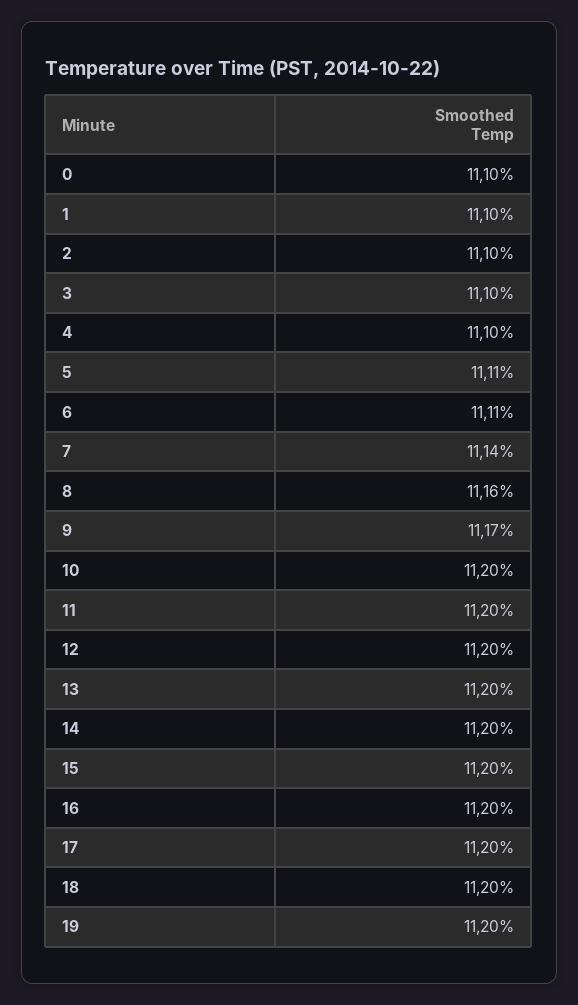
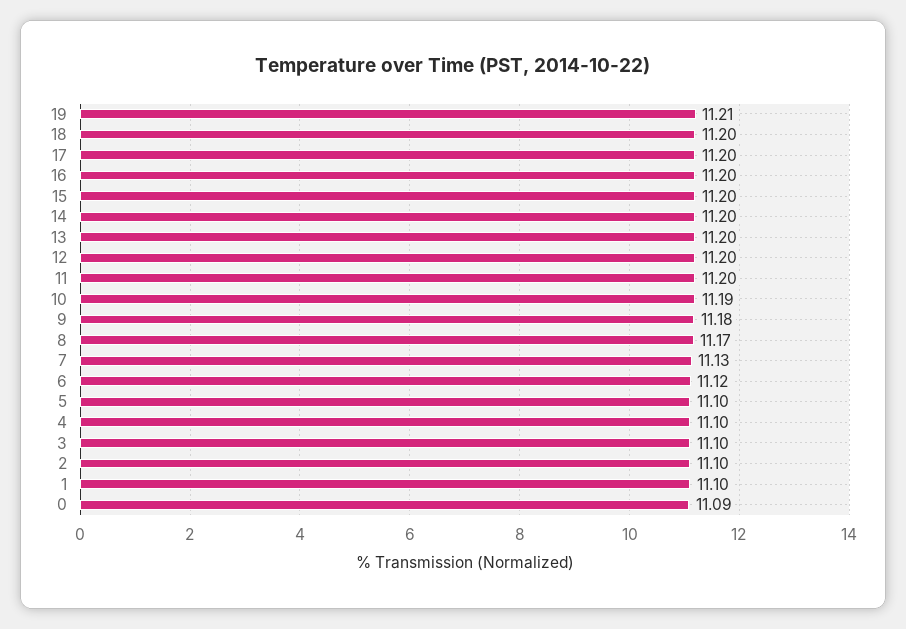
0: 11.1 -> 11.09
5: 11.11 -> 11.1
6: 11.11 -> 11.12
7: 11.14 -> 11.13
8: 11.16 -> 11.17
9: 11.17 -> 11.18
10: 11.2 -> 11.19
19: 11.2 -> 11.21

